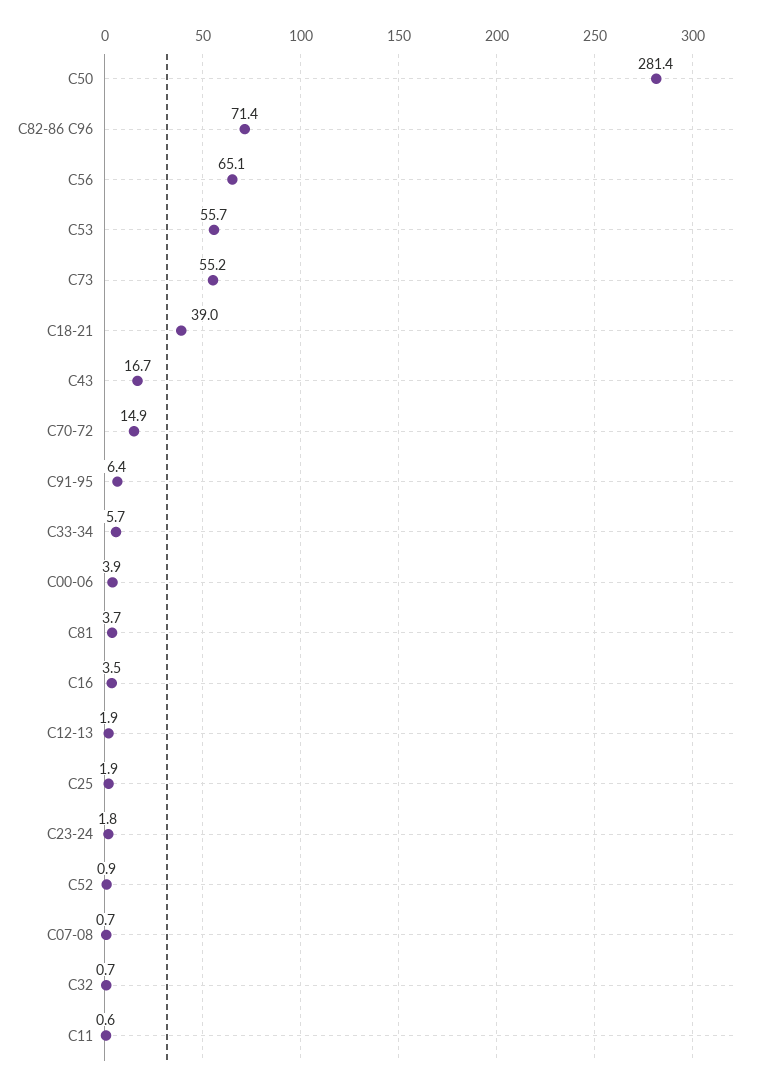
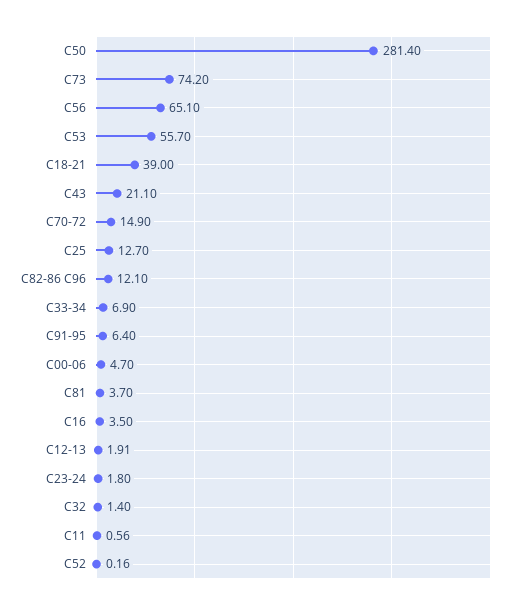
C82-86 C96: 71.4 -> 12.1
C73: 55.2 -> 74.2
C43: 16.7 -> 21.1
C33-34: 5.7 -> 6.9
C00-06: 3.9 -> 4.7
C25: 1.9 -> 12.7
C52: 0.9 -> 0.16
C07-08: 0.7 -> none
C32: 0.7 -> 1.4

